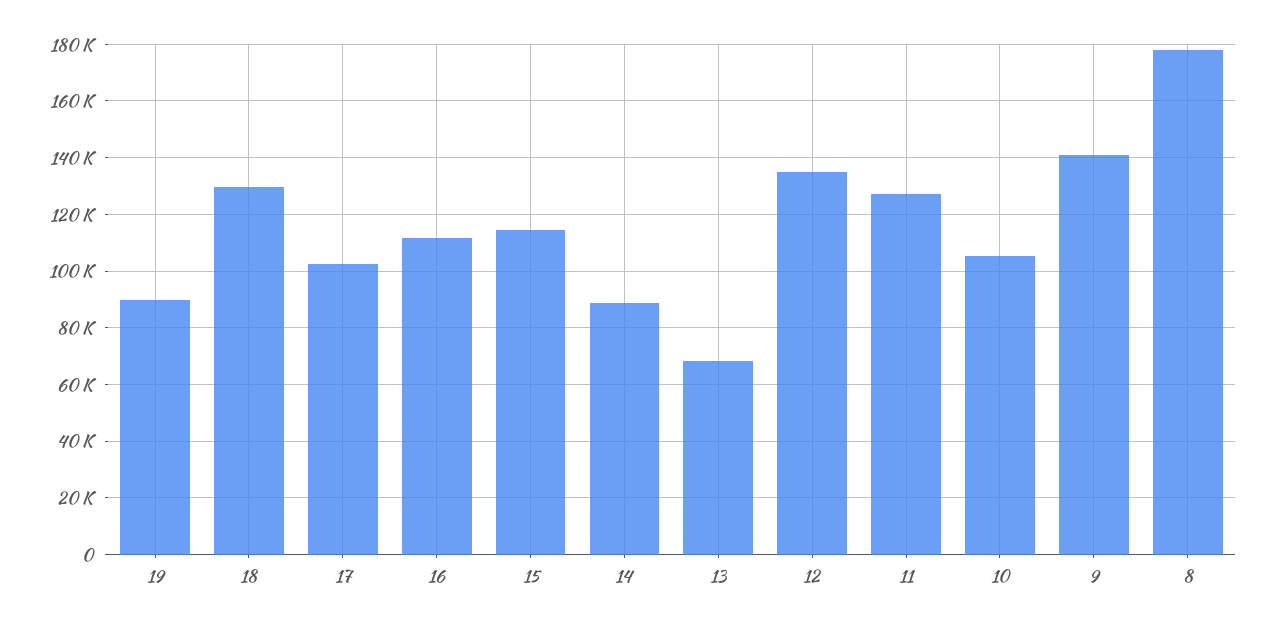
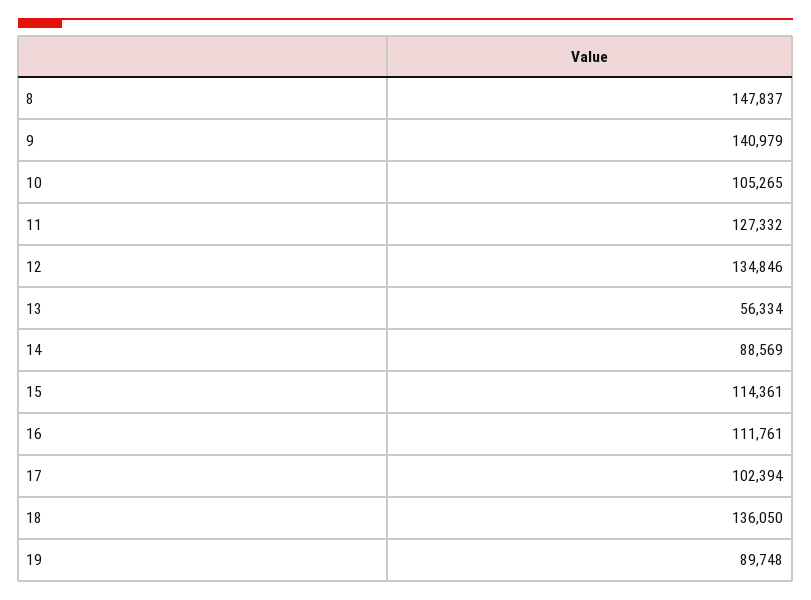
18: 130000 -> 136050
13: 67500 -> 56334
8: 177500 -> 147837

